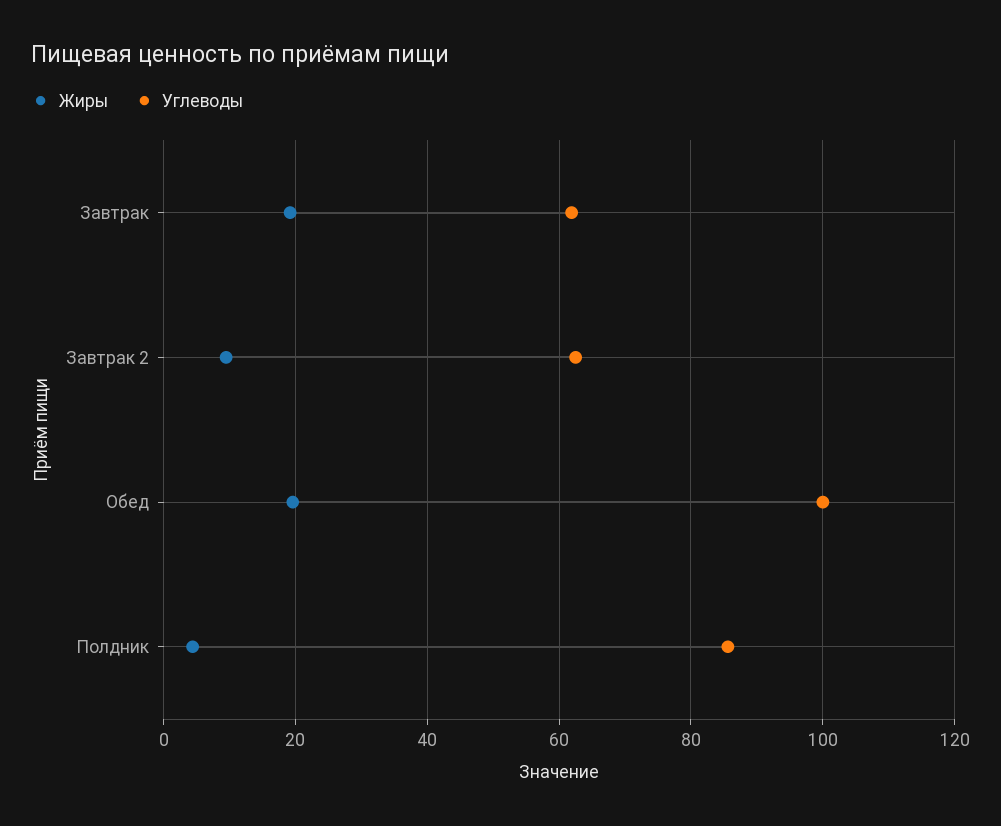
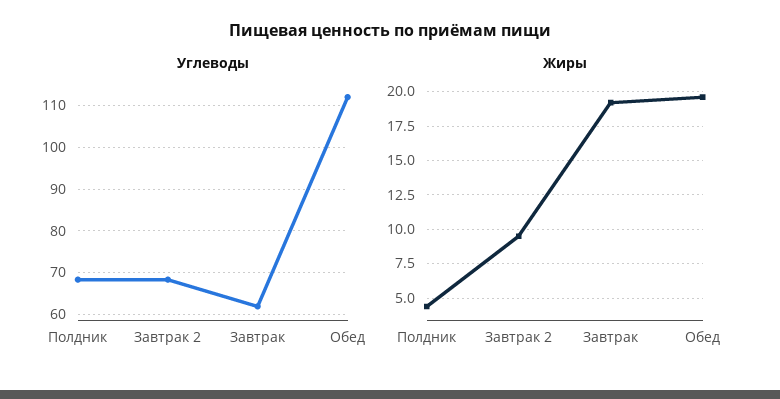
Углеводы, Завтрак 2: 62 -> 68
Углеводы, Обед: 100 -> 112
Углеводы, Полдник: 86 -> 68

